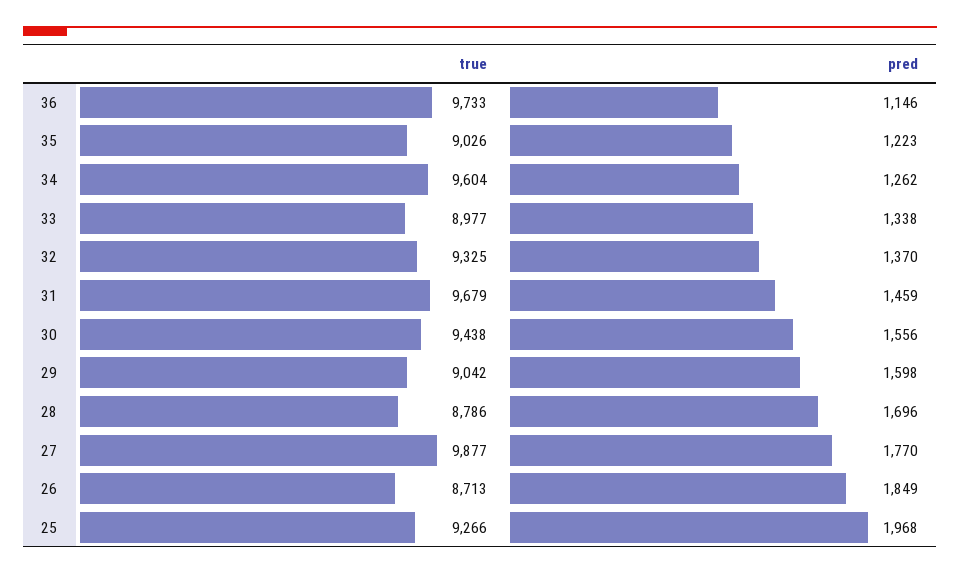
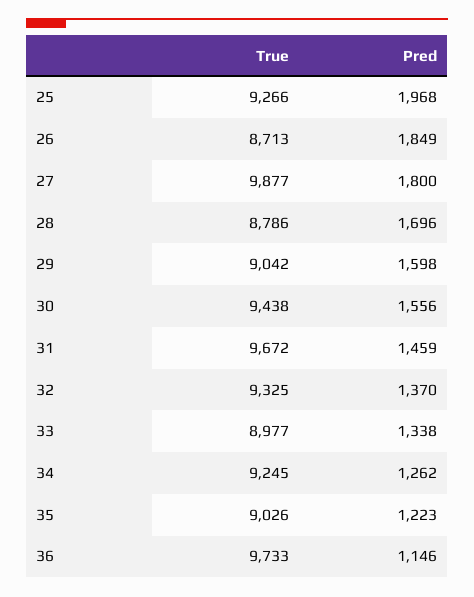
true, 34: 9604 -> 9245
true, 31: 9679 -> 9672
pred, 27: 1770 -> 1800

